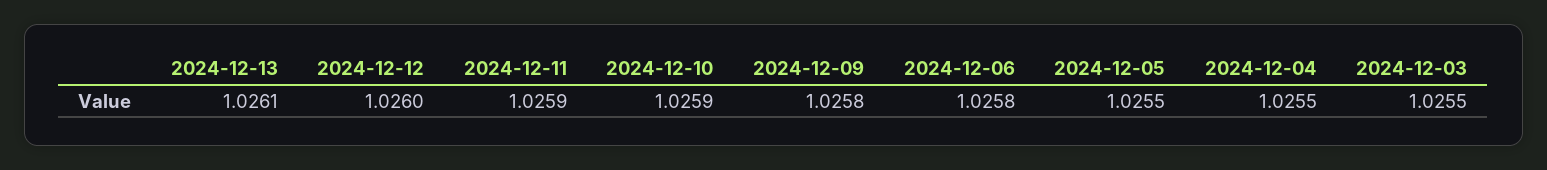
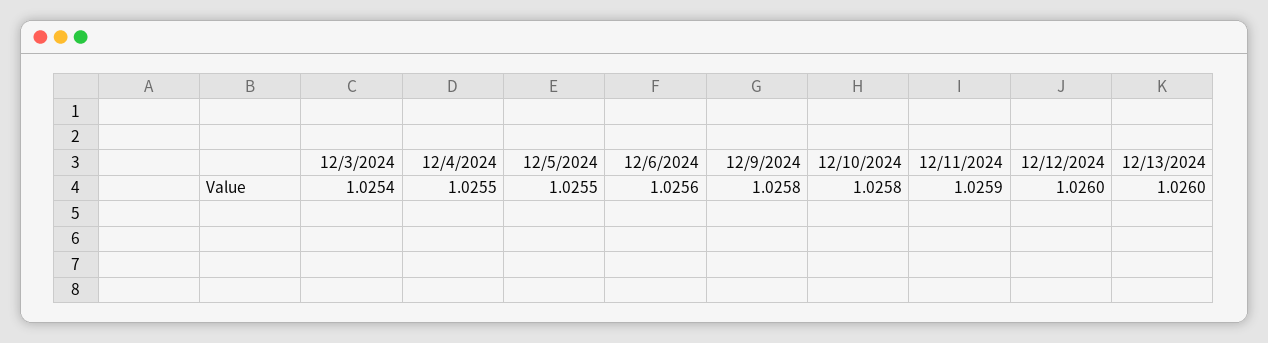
2024-12-13: 1.0261 -> 1.026
2024-12-10: 1.0259 -> 1.0258
2024-12-06: 1.0258 -> 1.0256
2024-12-03: 1.0255 -> 1.0254

